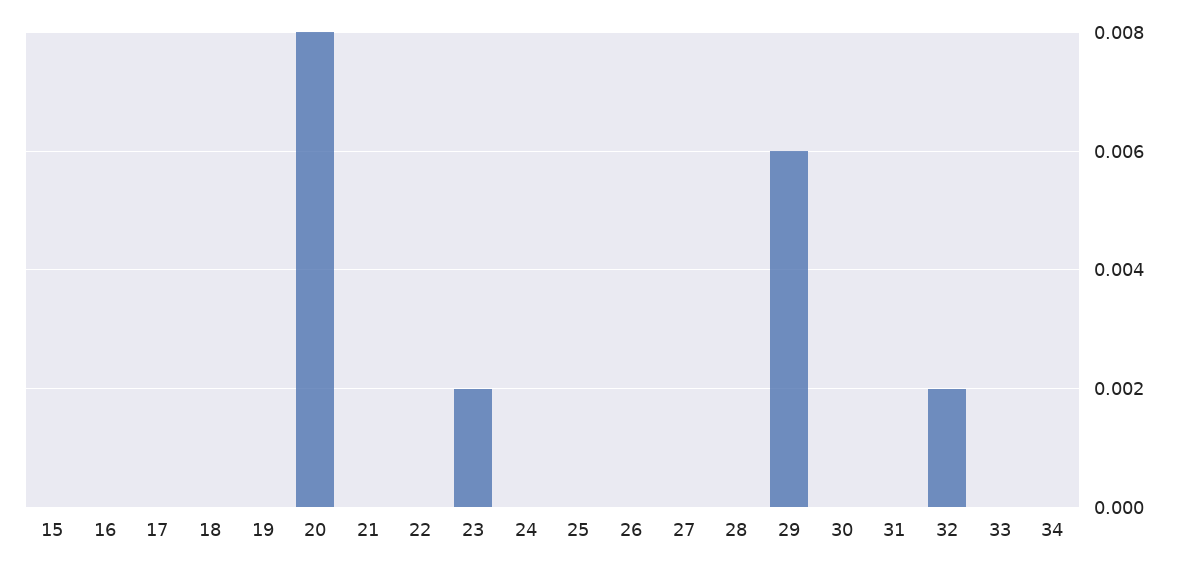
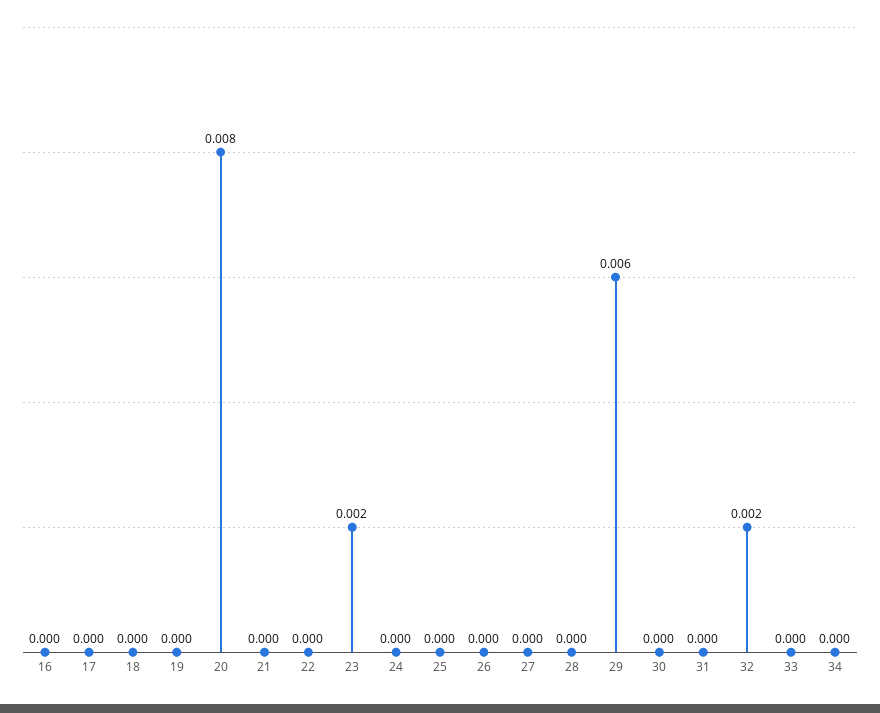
15: 0 -> none

